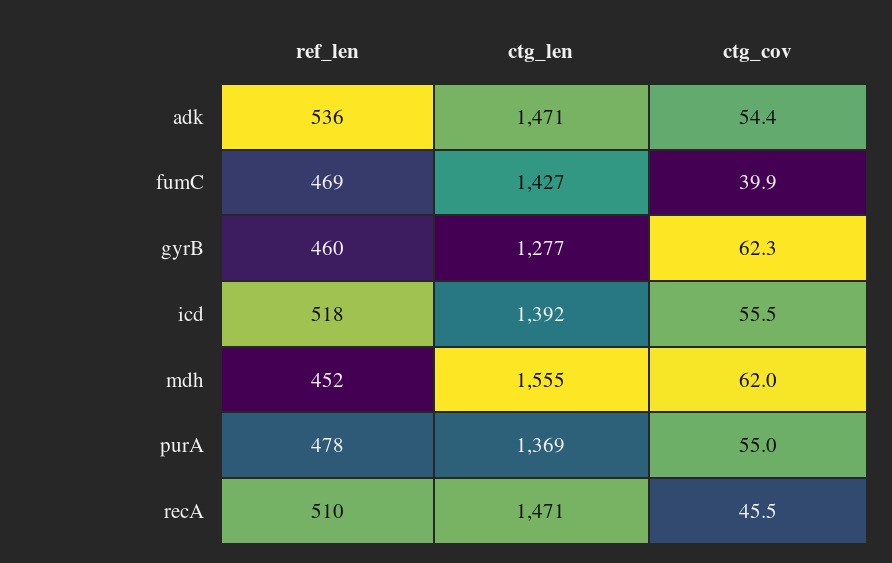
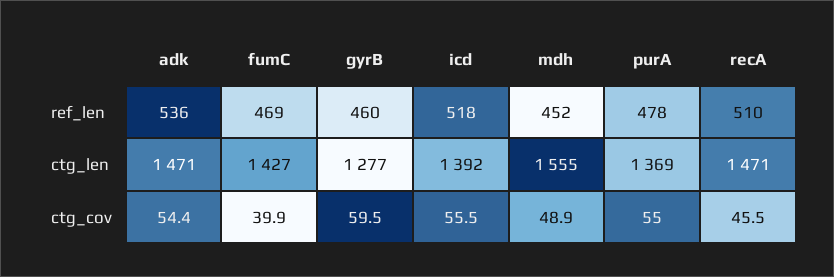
ctg_cov, gyrB: 62.3 -> 59.5
ctg_cov, mdh: 62 -> 48.9

